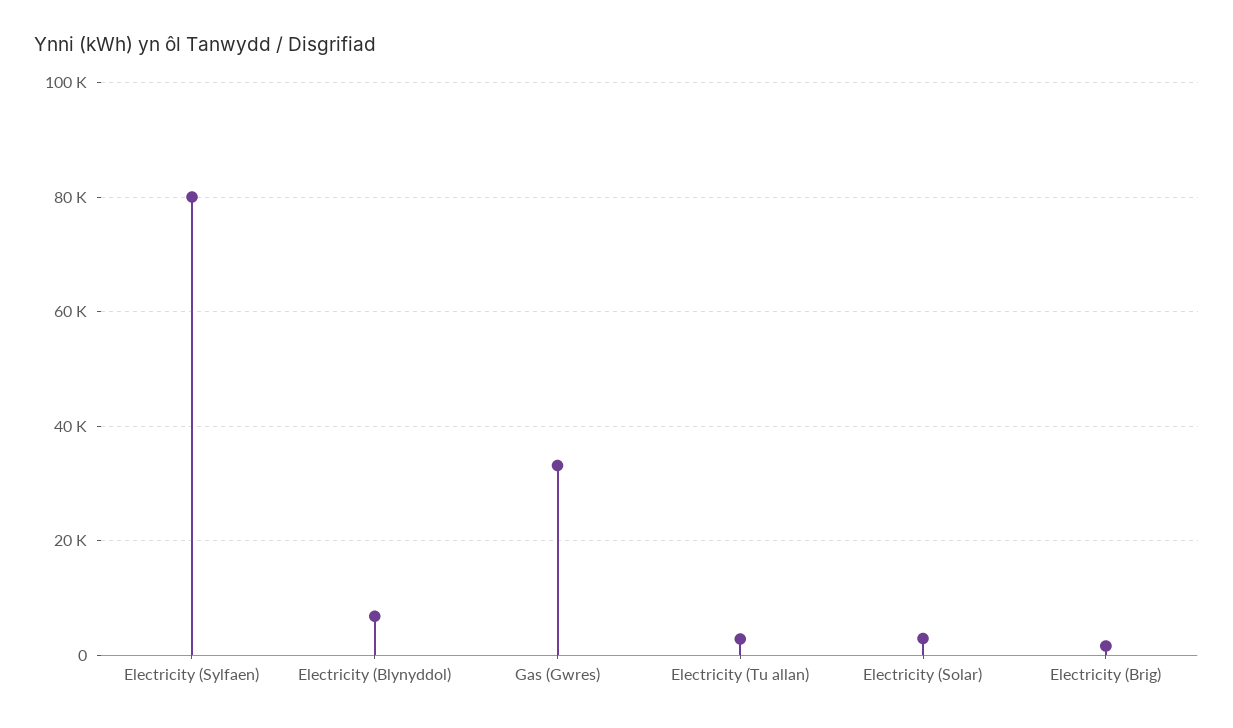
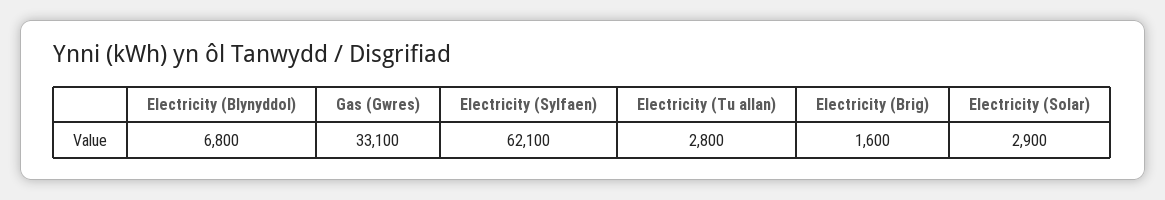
Electricity (Sylfaen): 80000 -> 62100

